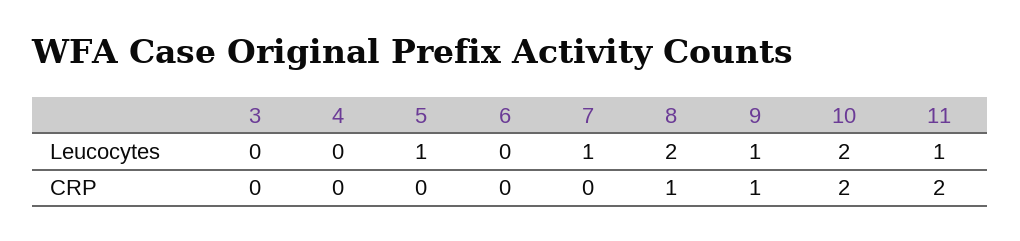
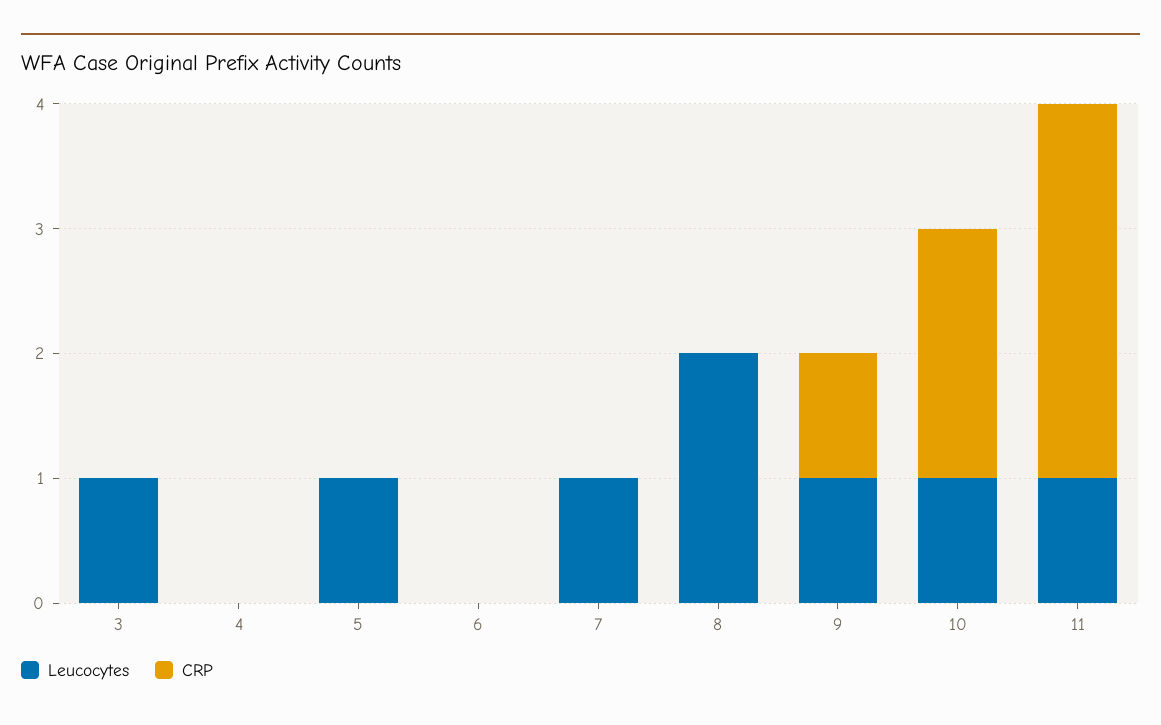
Leucocytes, 3: 0 -> 1
Leucocytes, 10: 2 -> 1
CRP, 8: 1 -> 0
CRP, 11: 2 -> 3

